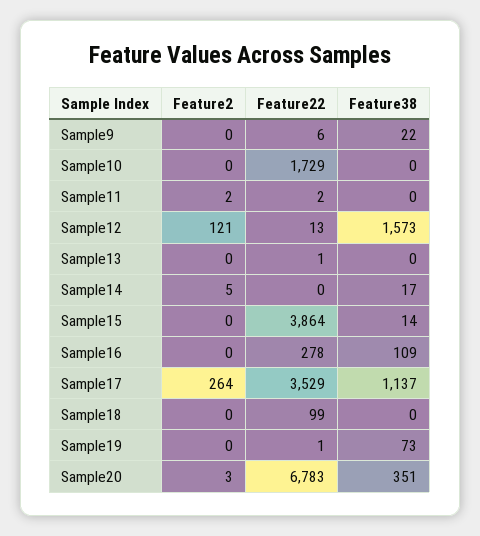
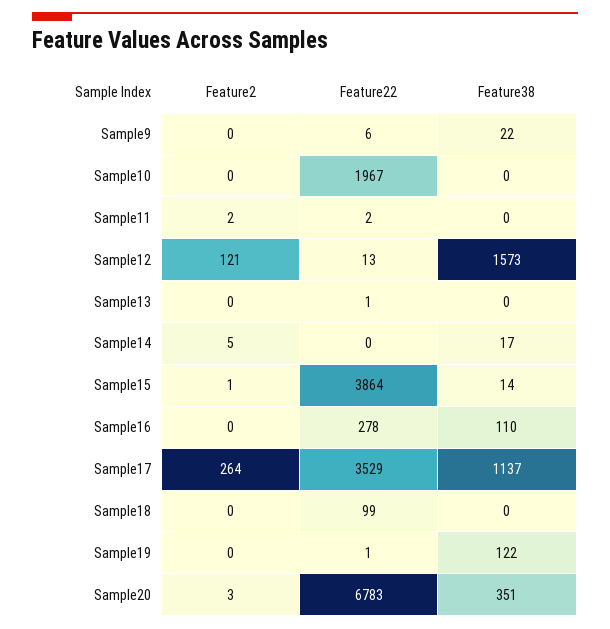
Feature22, Sample10: 1729 -> 1967
Feature2, Sample15: 0 -> 1
Feature38, Sample16: 109 -> 110
Feature38, Sample19: 73 -> 122

